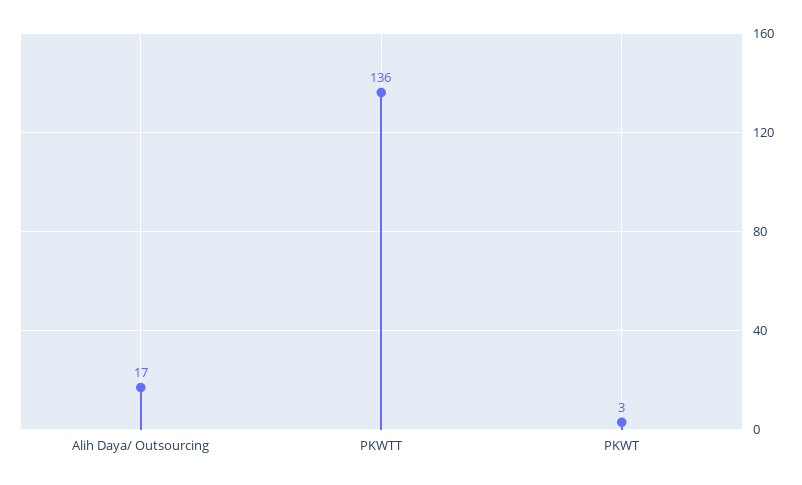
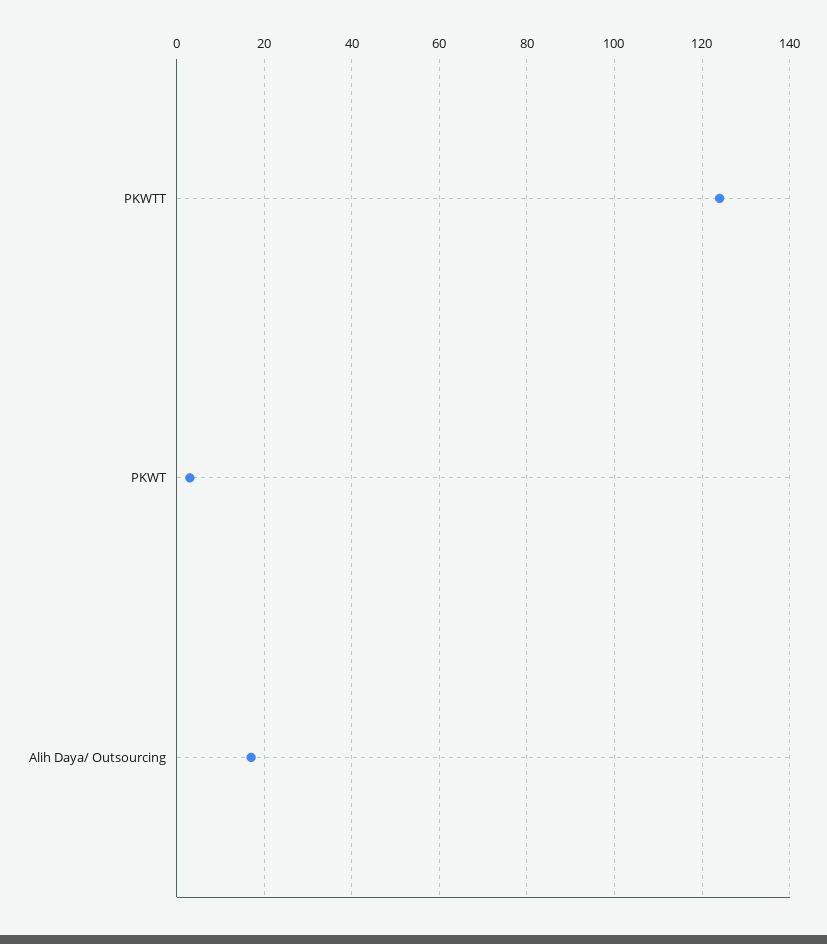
PKWTT: 136 -> 125

